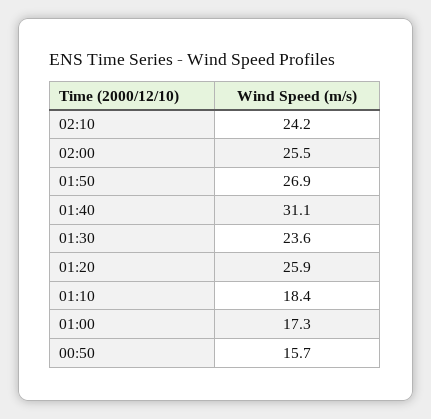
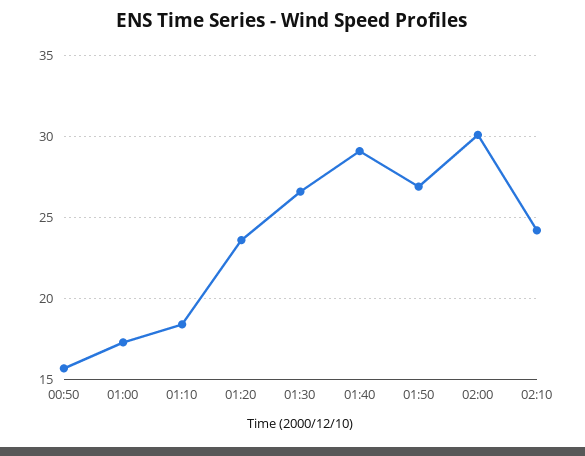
02:00: 25.5 -> 30
01:40: 31.1 -> 29
01:30: 23.6 -> 26.5
01:20: 25.9 -> 23.5

